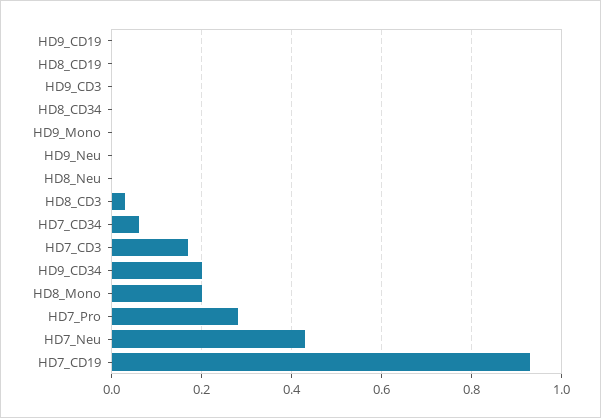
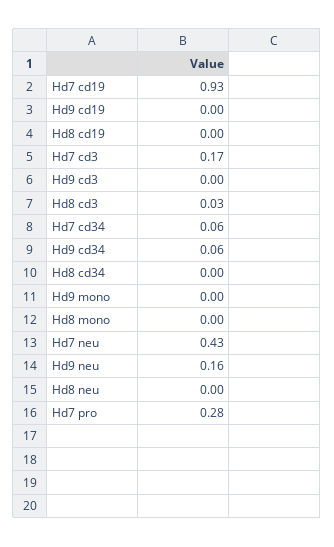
HD9_Neu: 0 -> 0.16
HD9_CD34: 0.2 -> 0.06
HD8_Mono: 0.2 -> 0

